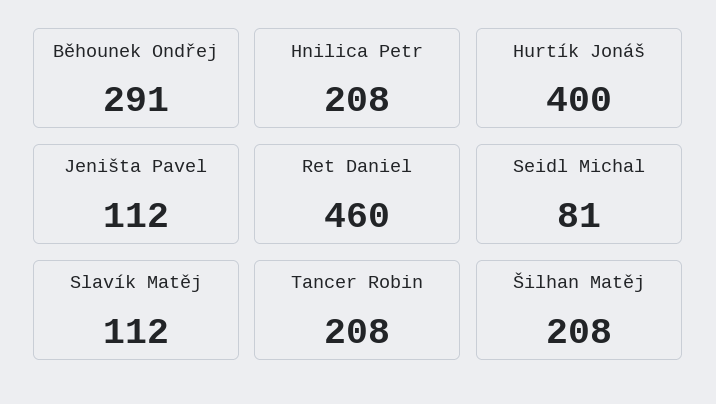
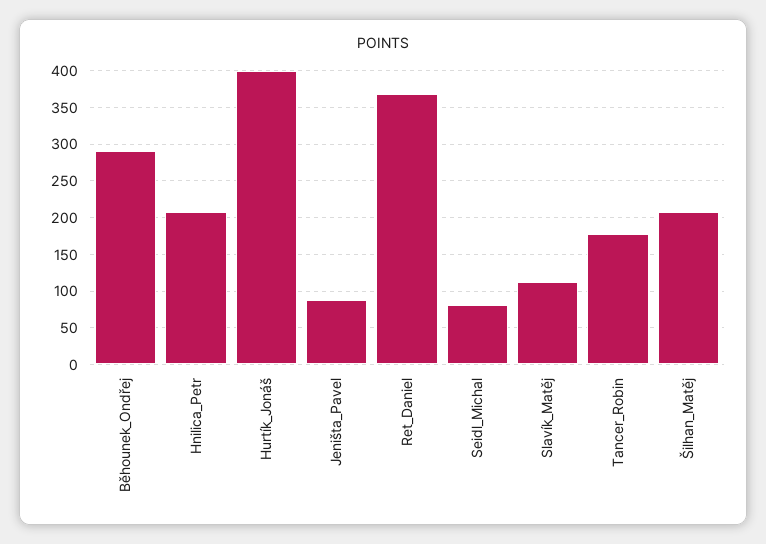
Jeništa Pavel: 112 -> 90
Ret Daniel: 460 -> 370
Tancer Robin: 208 -> 180

